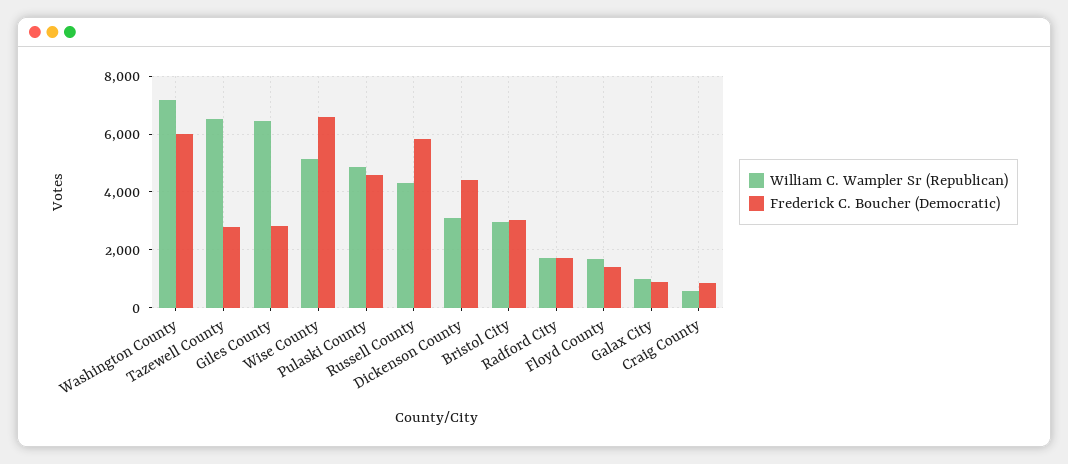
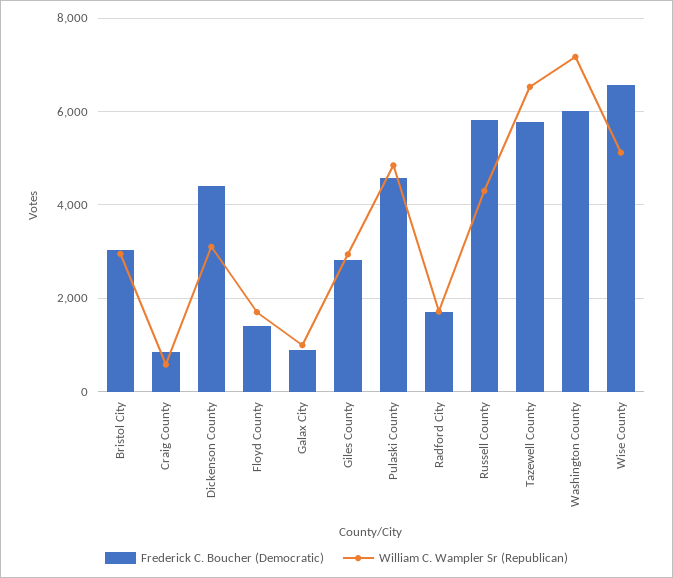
Frederick C. Boucher (Democratic), Tazewell County: 2750 -> 5800
William C. Wampler Sr (Republican), Giles County: 6500 -> 3000

